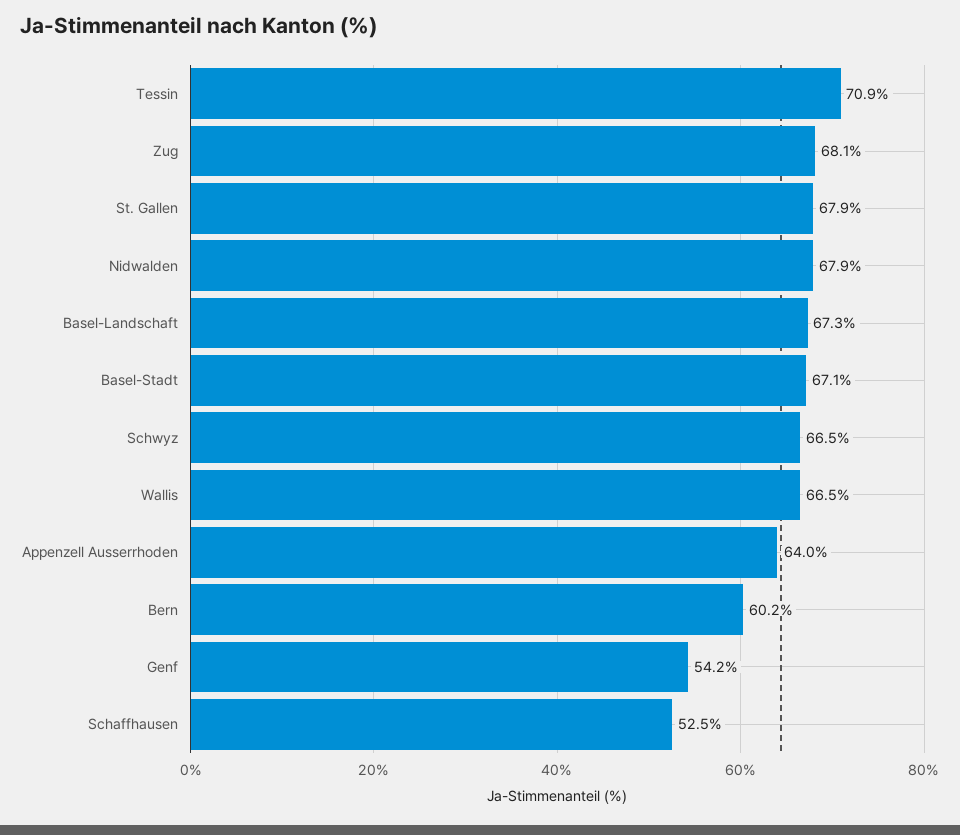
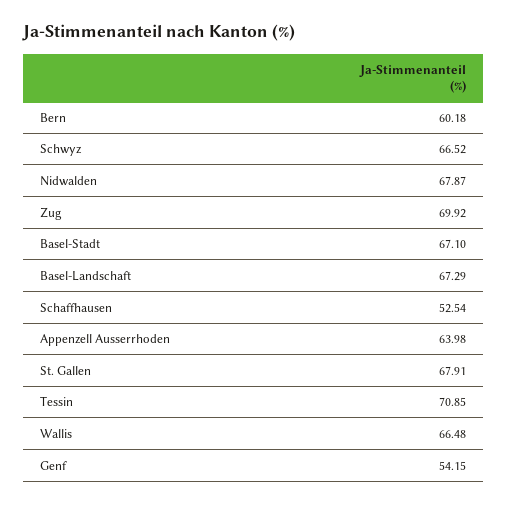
Zug: 68.1 -> 69.92

